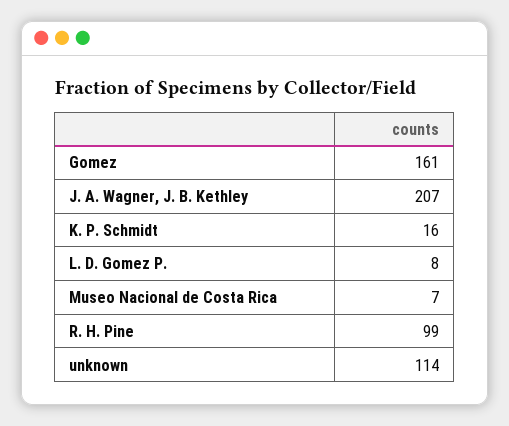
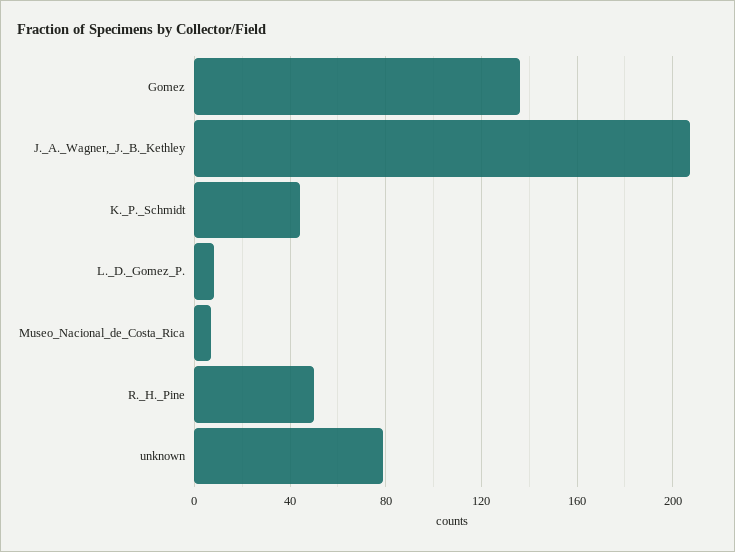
Gomez: 161 -> 135
K. P. Schmidt: 16 -> 45
R. H. Pine: 99 -> 50
unknown: 114 -> 80

